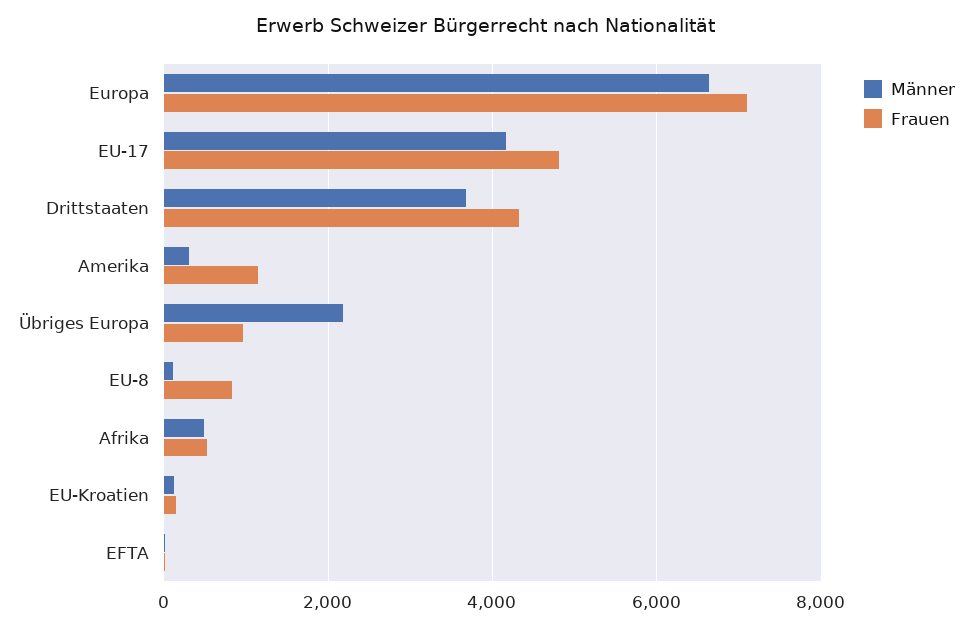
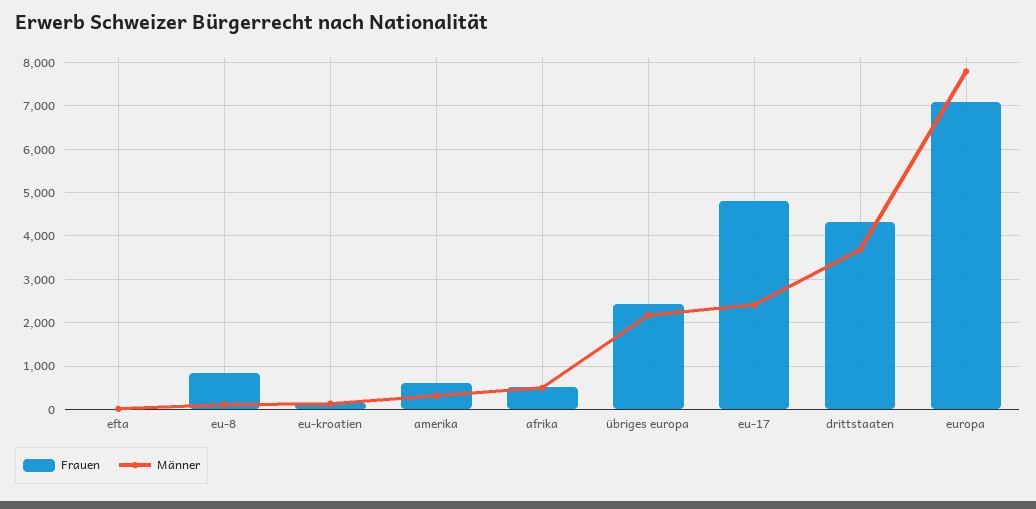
Männer, Europa: 6600 -> 7800
Männer, EU-17: 4200 -> 2400
Frauen, Amerika: 1200 -> 600
Frauen, Übriges Europa: 1000 -> 2400

